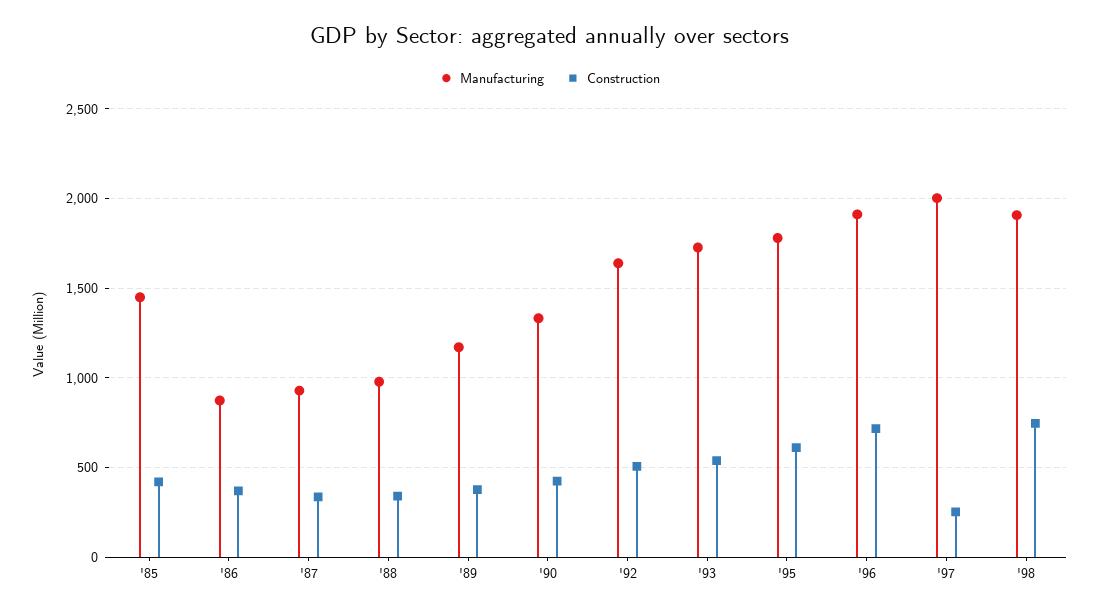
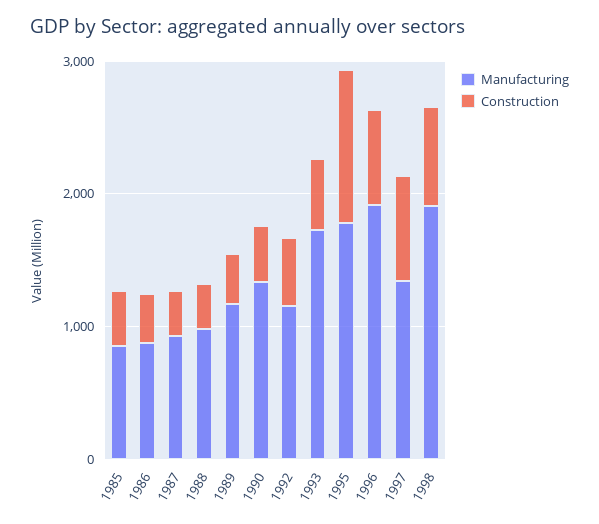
Manufacturing, '85: 1450 -> 800
Manufacturing, '92: 1650 -> 1200
Construction, '95: 600 -> 1200
Manufacturing, '97: 2000 -> 1400
Construction, '97: 250 -> 800

